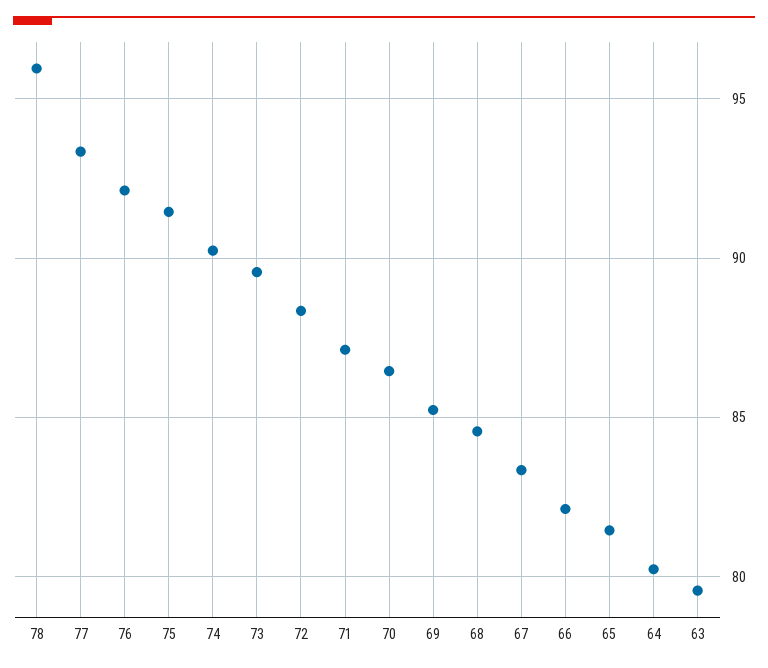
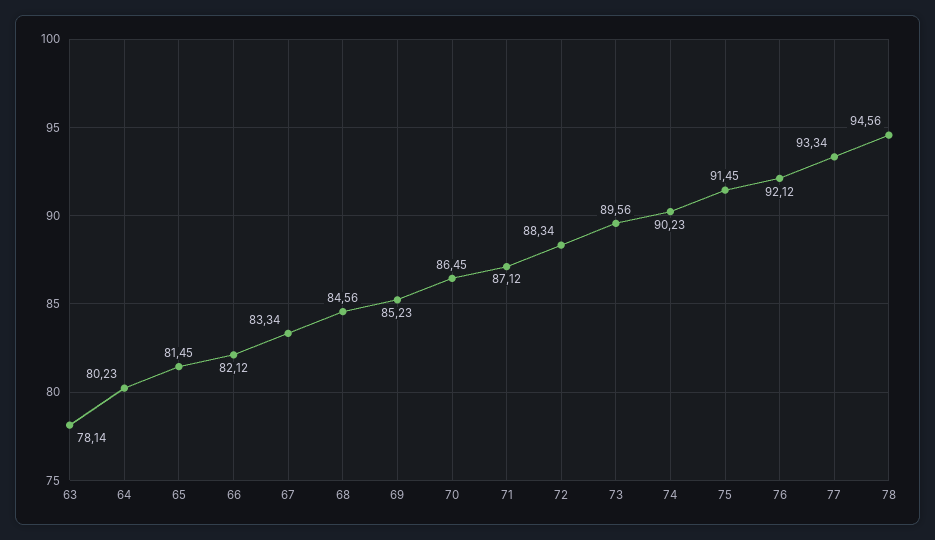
78: 96 -> 94.56
63: 79.5 -> 78.14

